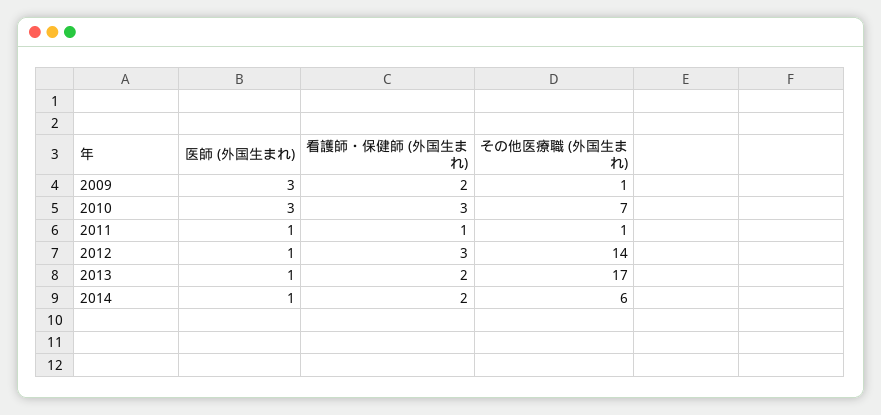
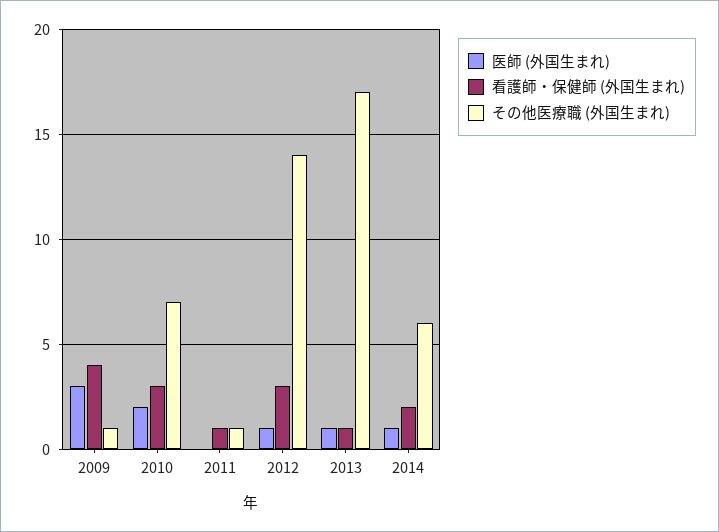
看護師・保健師 (外国生まれ), 2009: 2 -> 4
医師 (外国生まれ), 2010: 3 -> 2
医師 (外国生まれ), 2011: 1 -> 0
看護師・保健師 (外国生まれ), 2013: 2 -> 1

